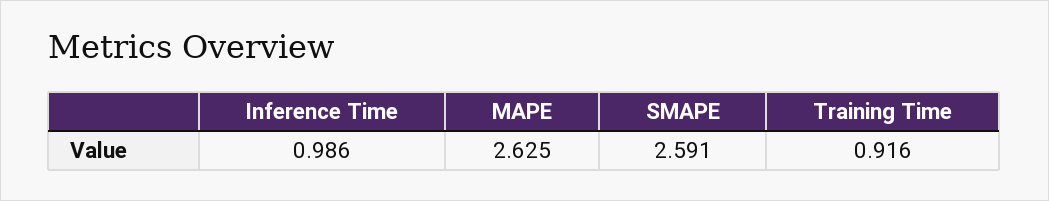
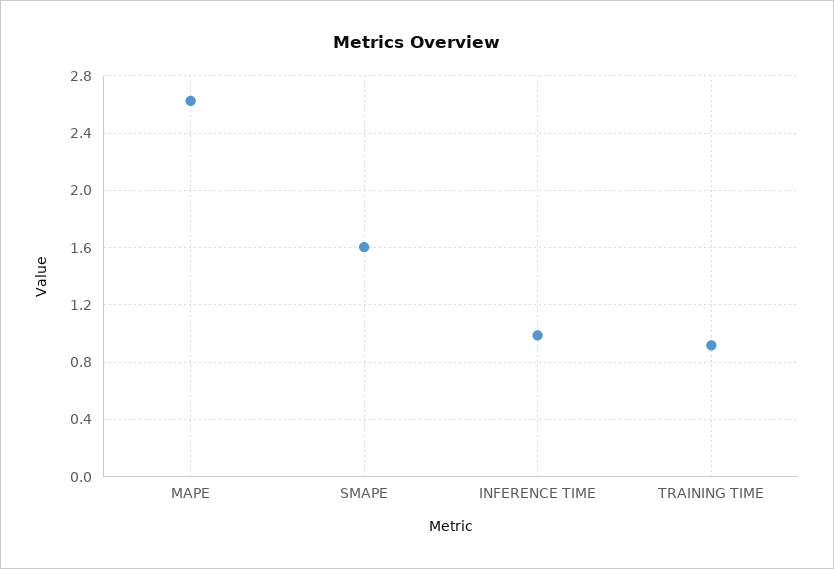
SMAPE: 2.591 -> 1.6

